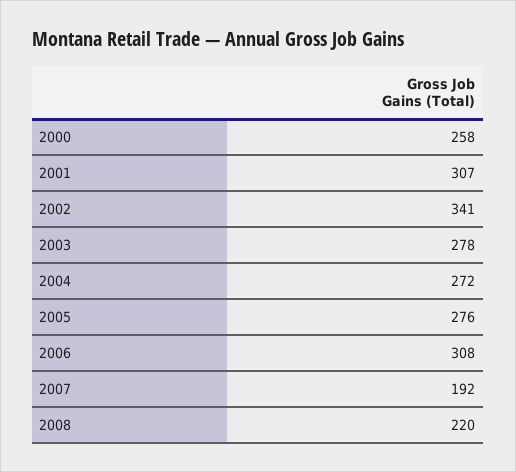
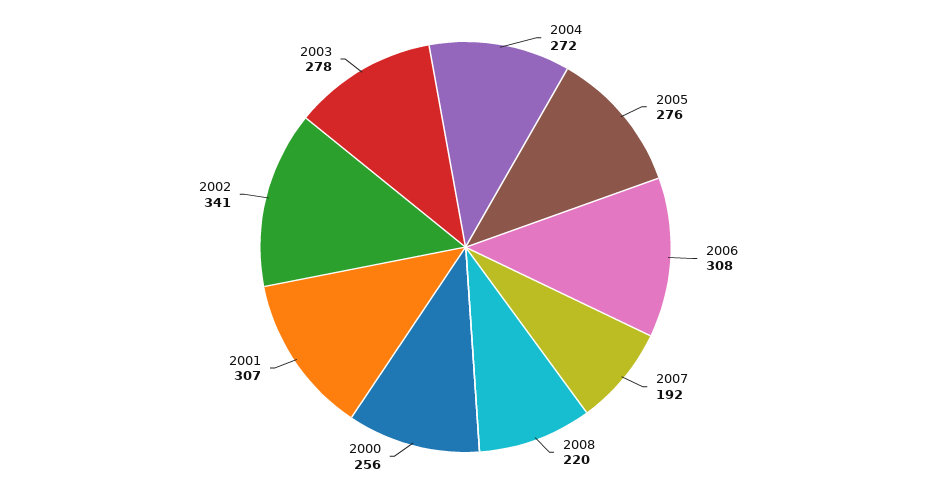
2000: 258 -> 256

